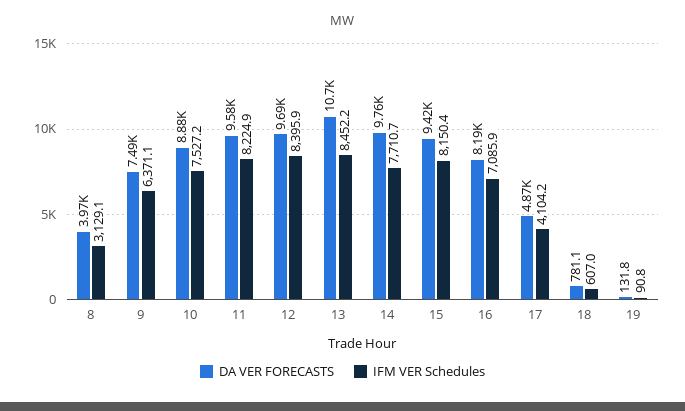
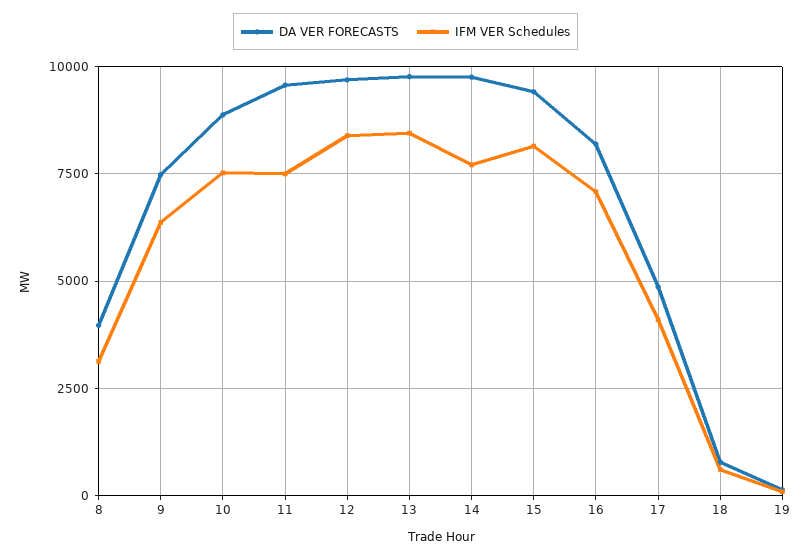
IFM VER Schedules, 11: 8224.9 -> 7500
DA VER FORECASTS, 13: 10700 -> 9750

